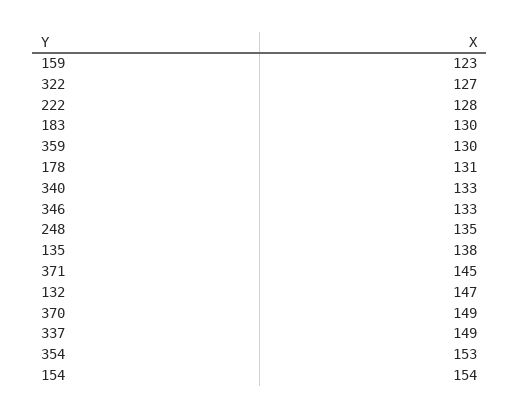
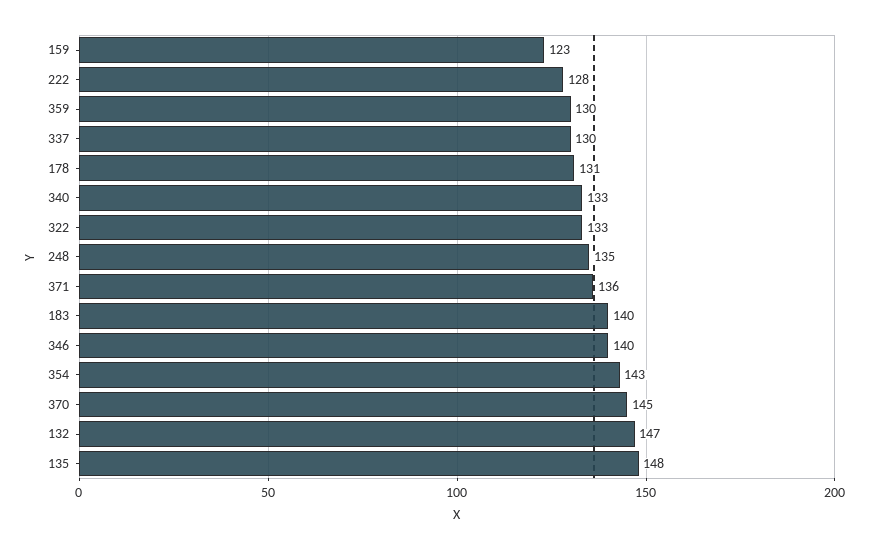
322: 127 -> 133
183: 130 -> 140
346: 133 -> 140
135: 138 -> 148
371: 145 -> 136
370: 149 -> 145
337: 149 -> 130
354: 153 -> 143
154: 154 -> none

